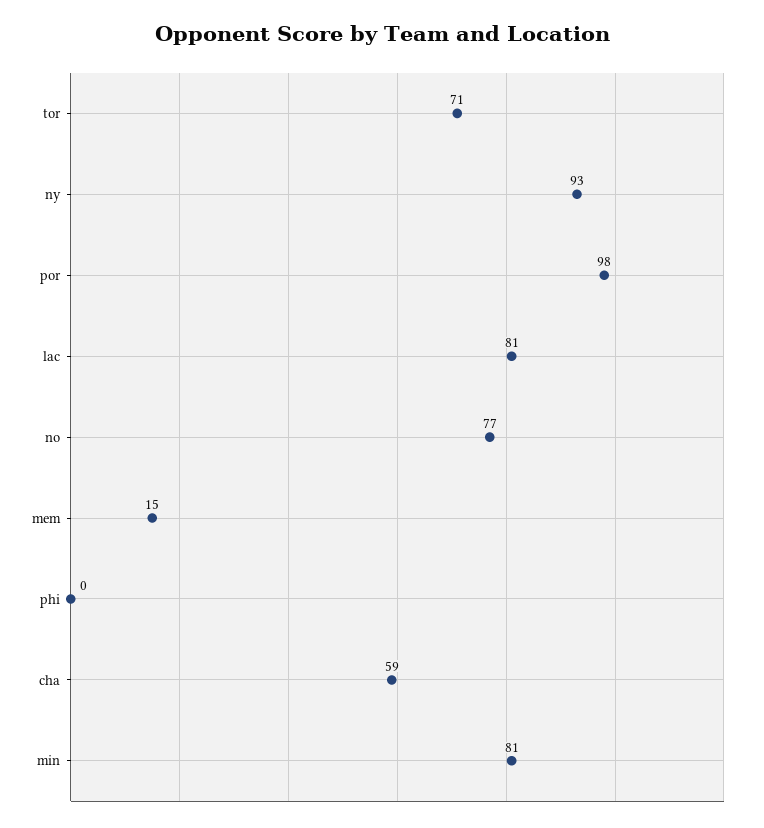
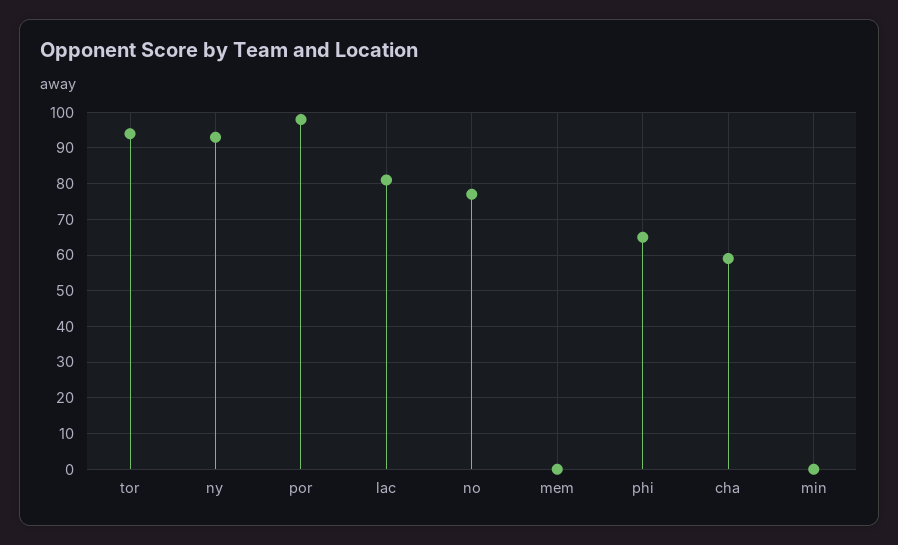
tor: 71 -> 95
mem: 15 -> 0
phi: 0 -> 65
min: 81 -> 0

